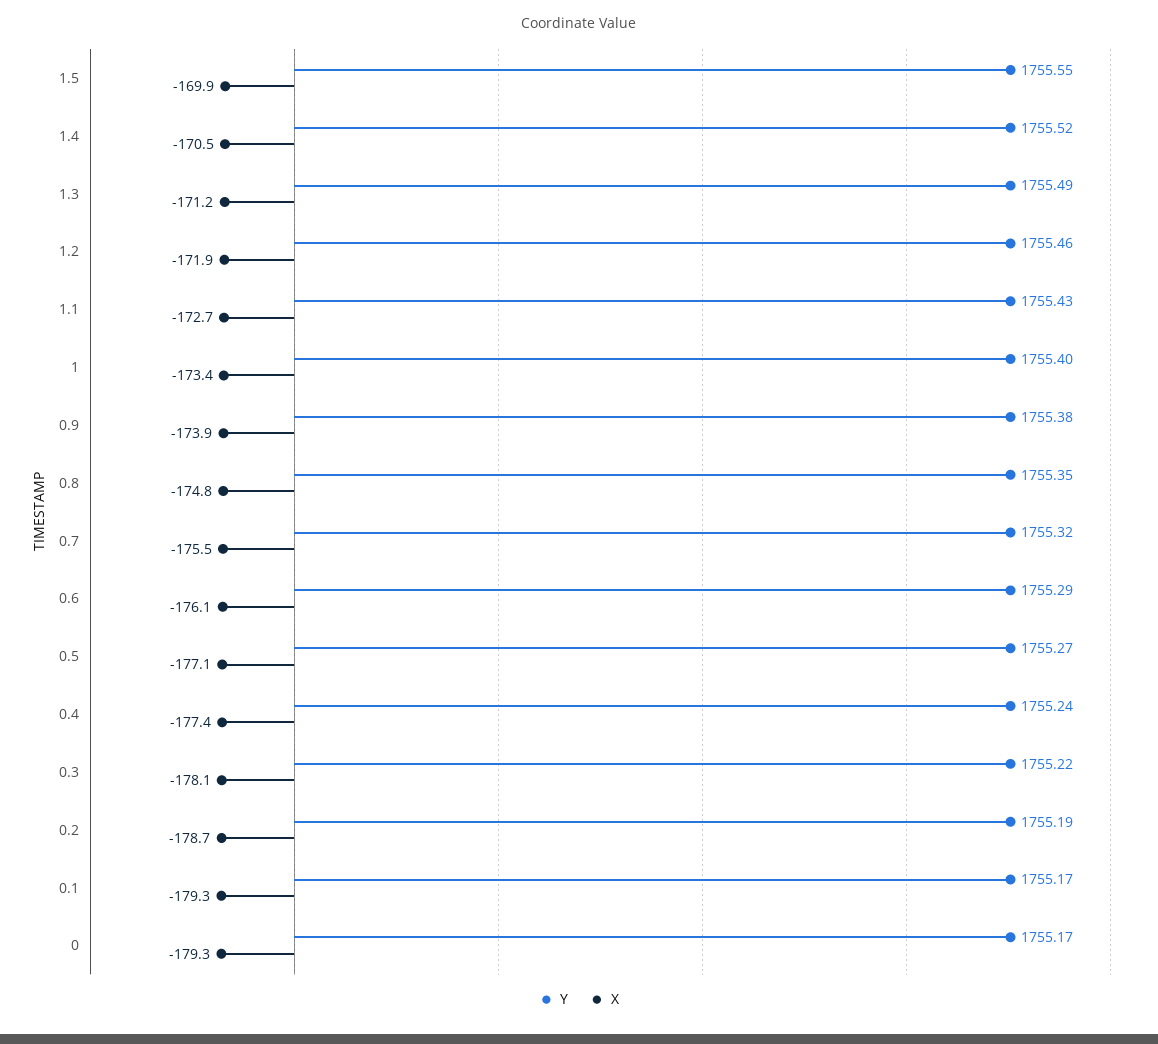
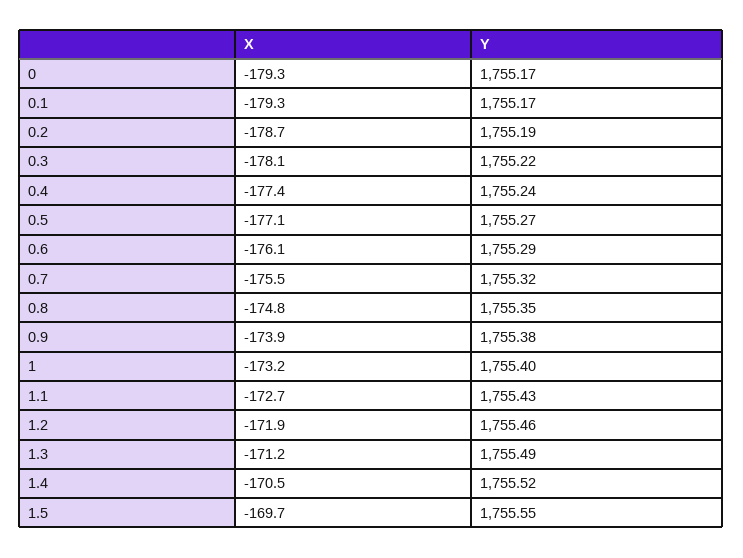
X, 1.5: -169.9 -> -169.7
X, 1: -173.4 -> -173.2

